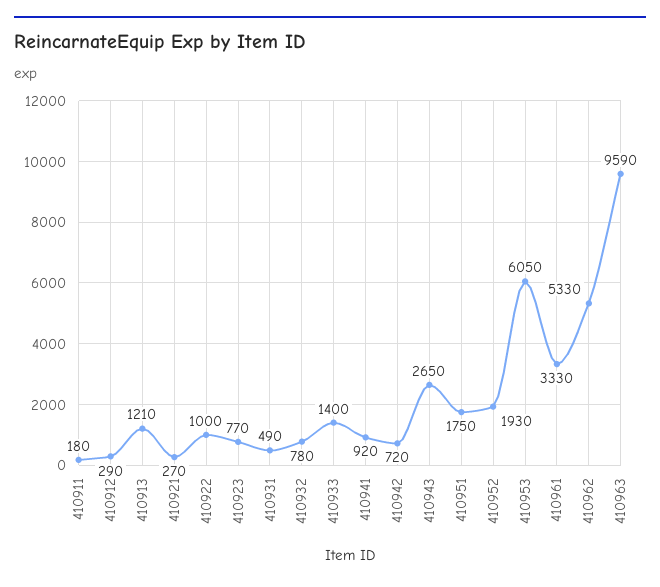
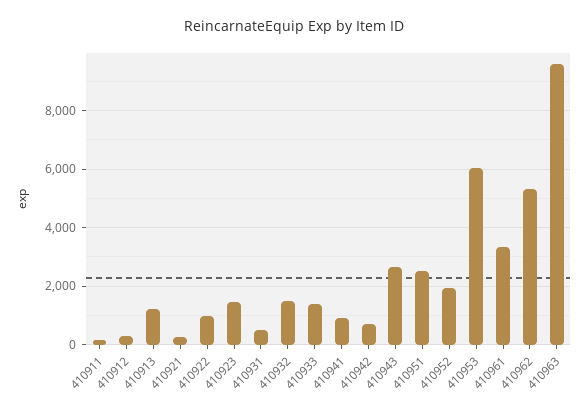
410923: 770 -> 1500
410932: 780 -> 1500
410951: 1750 -> 2500

